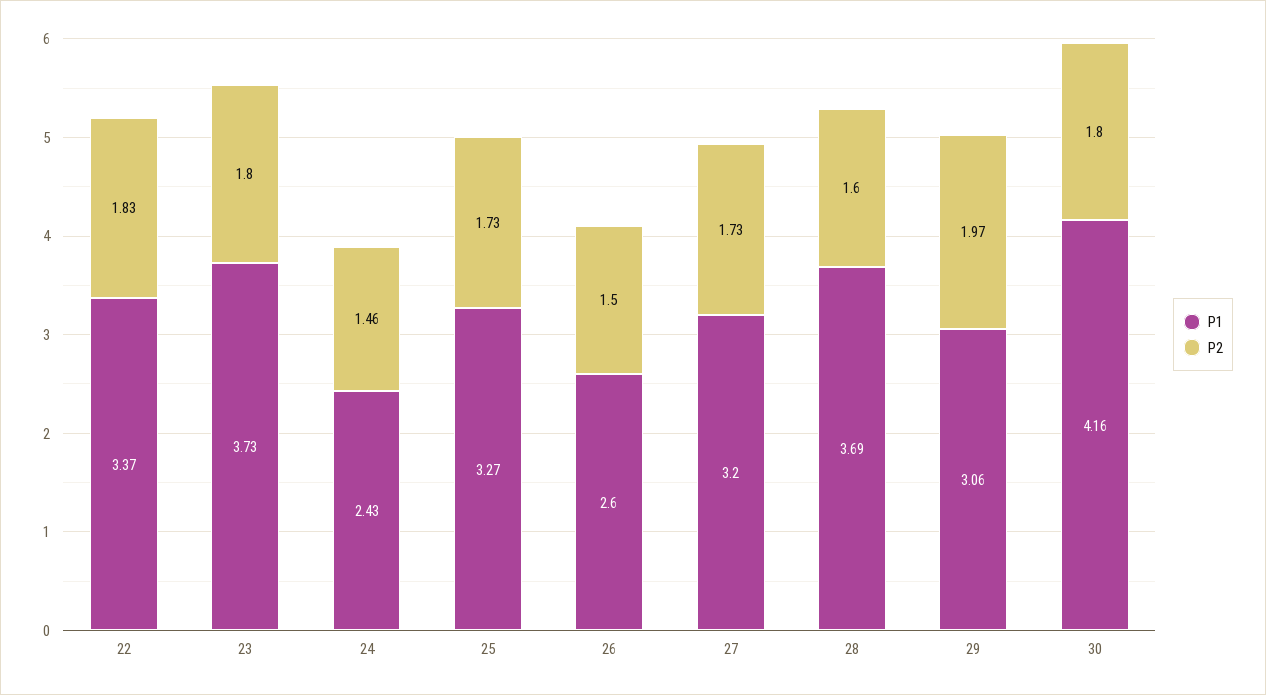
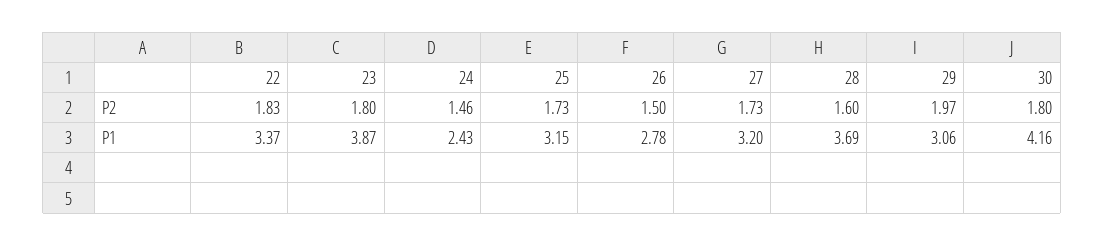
P1, 23: 3.73 -> 3.87
P1, 25: 3.27 -> 3.15
P1, 26: 2.6 -> 2.78

